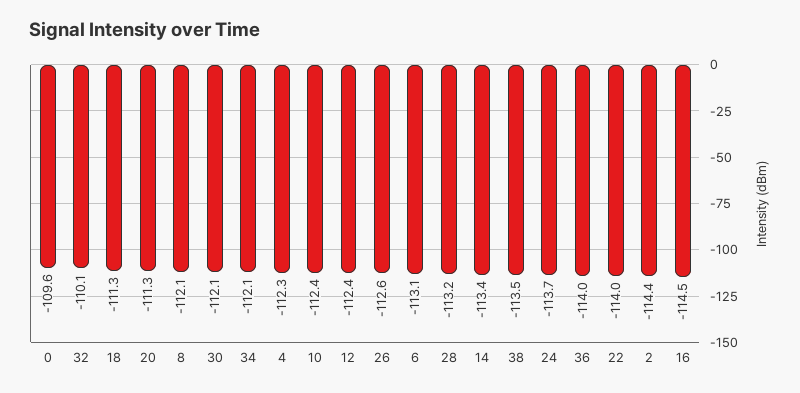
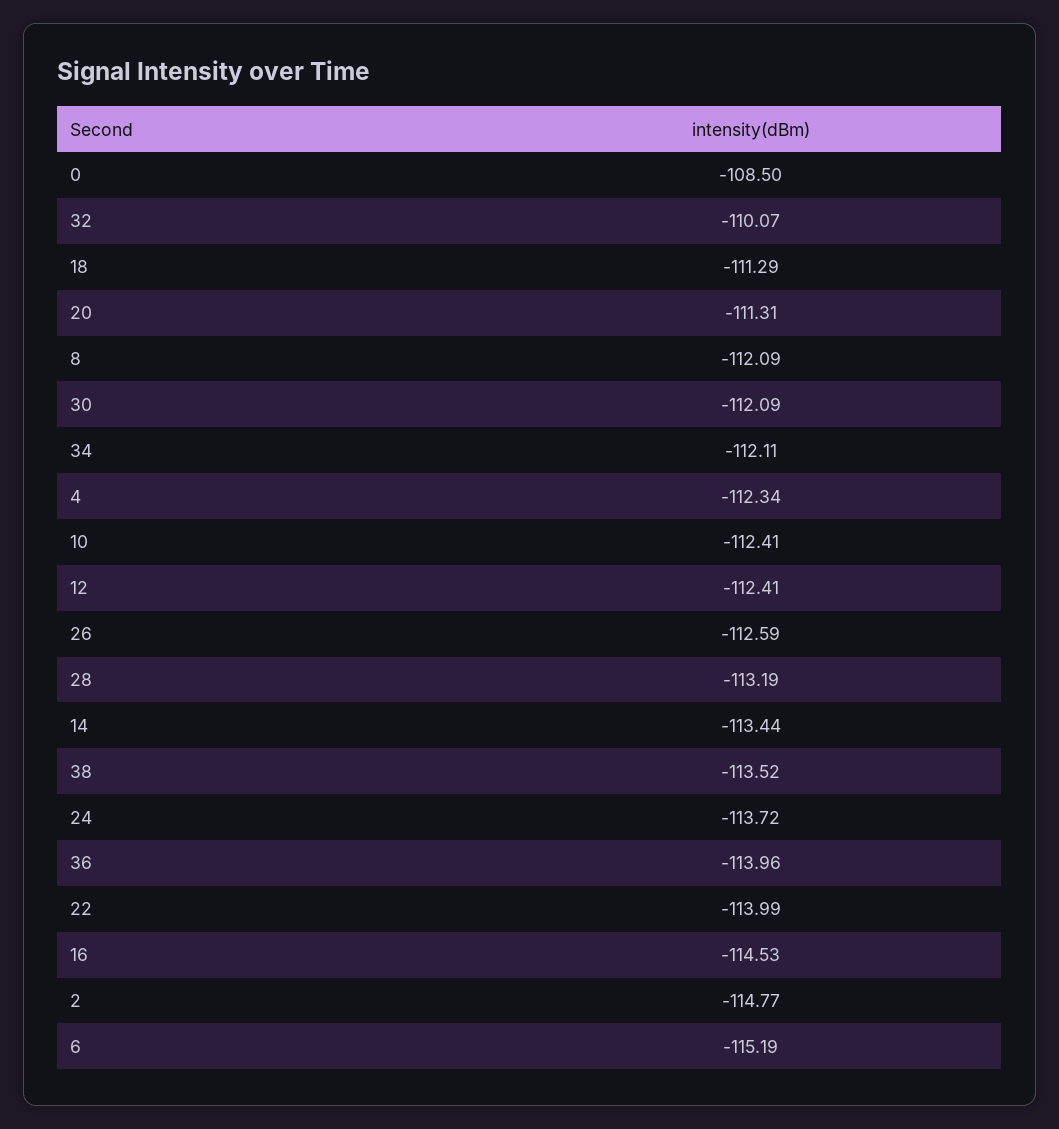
0: -109.6 -> -108.5
6: -113.1 -> -115.19
2: -114.4 -> -114.77

